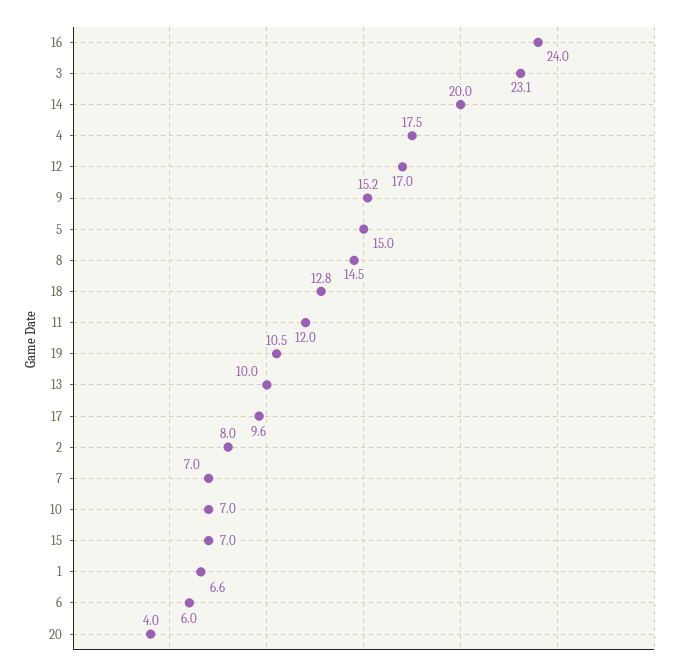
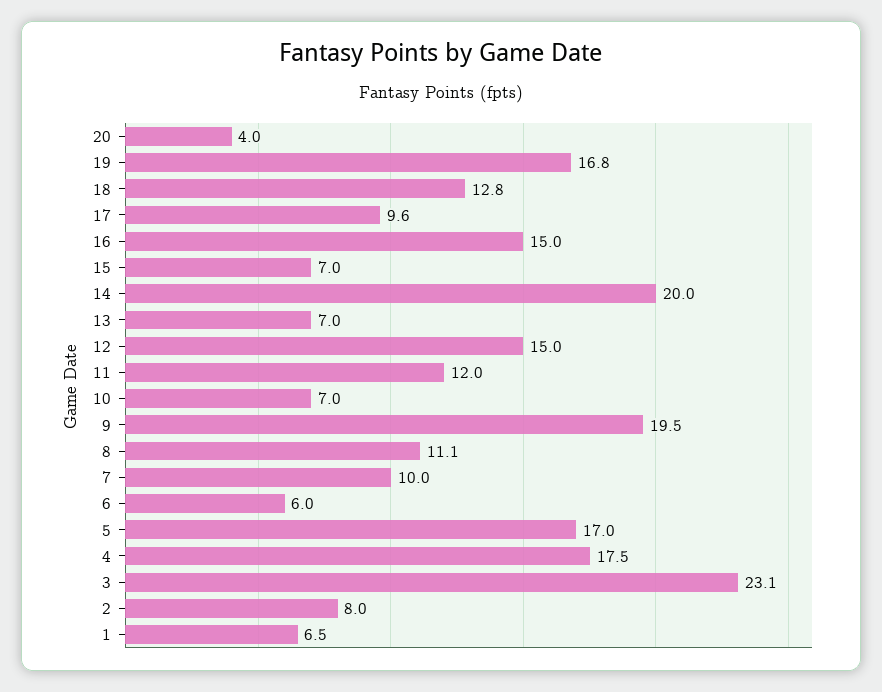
16: 24 -> 15
12: 17 -> 15
9: 15.2 -> 19.5
5: 15 -> 17
8: 14.5 -> 11.1
19: 10.5 -> 16.8
13: 10 -> 7
7: 7 -> 10
1: 6.6 -> 6.5

